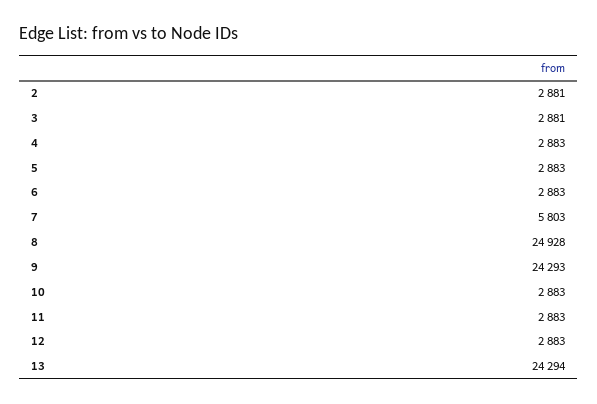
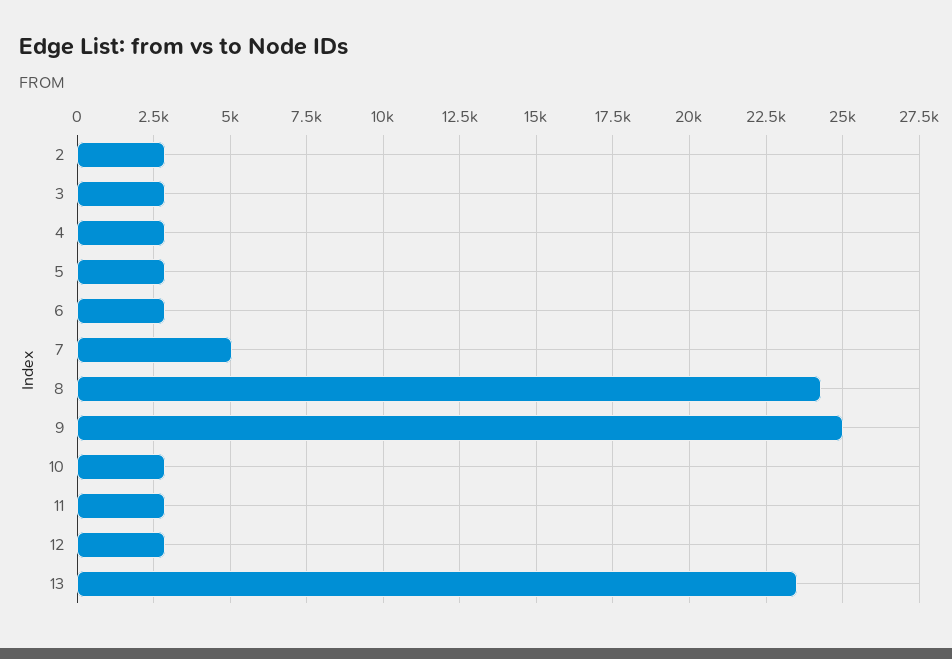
7: 5803 -> 5000
8: 24928 -> 24250
9: 24293 -> 25000
13: 24294 -> 23500

